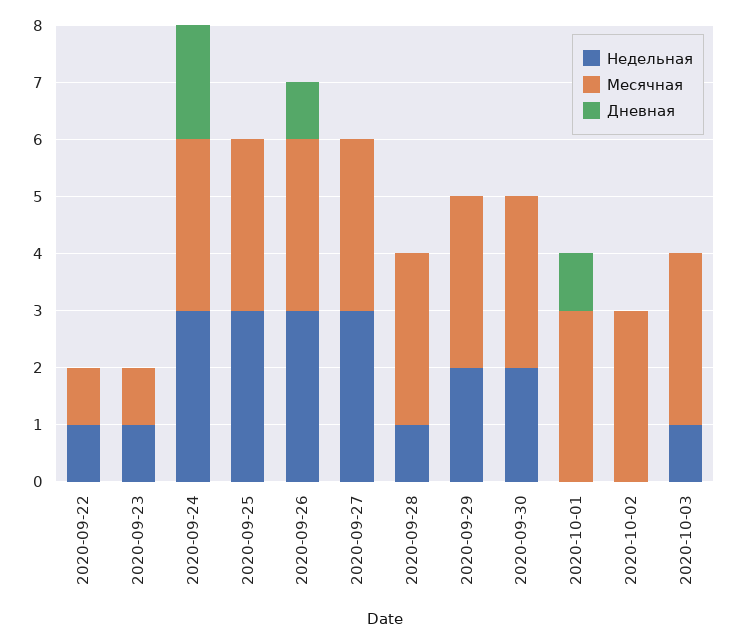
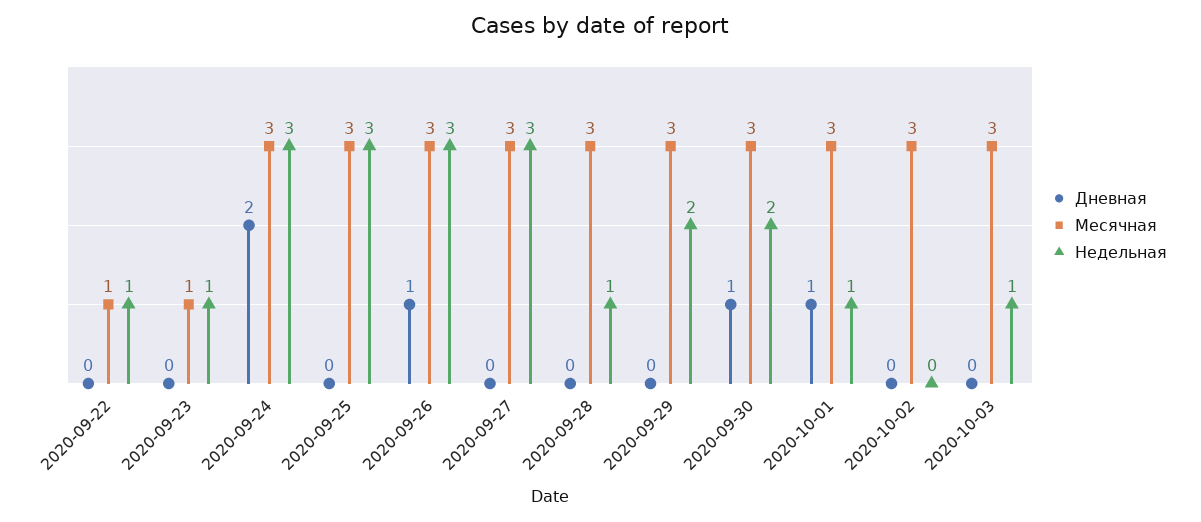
Дневная, 2020-09-30: 0 -> 1
Недельная, 2020-10-01: 0 -> 1

